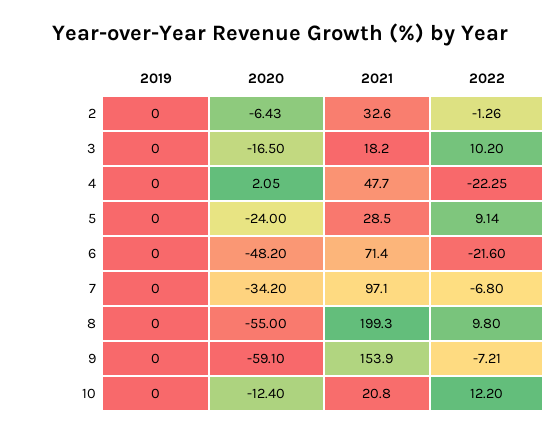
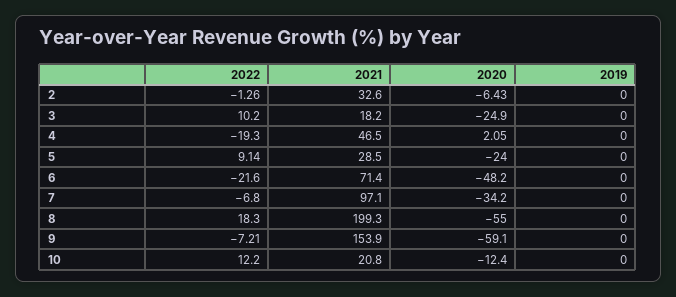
2020, 3: -16.5 -> -24.9
2021, 4: 47.7 -> 46.5
2022, 4: -22.25 -> -19.3
2022, 8: 9.8 -> 18.3

